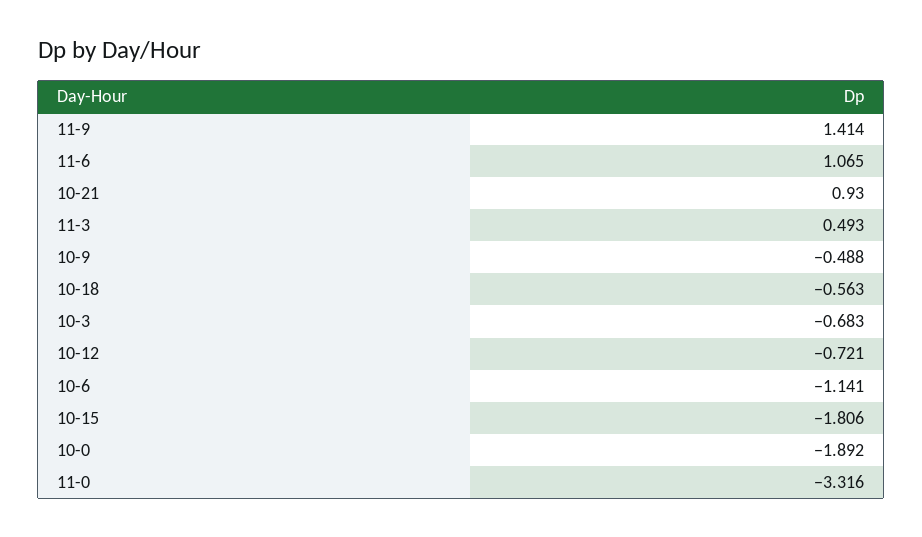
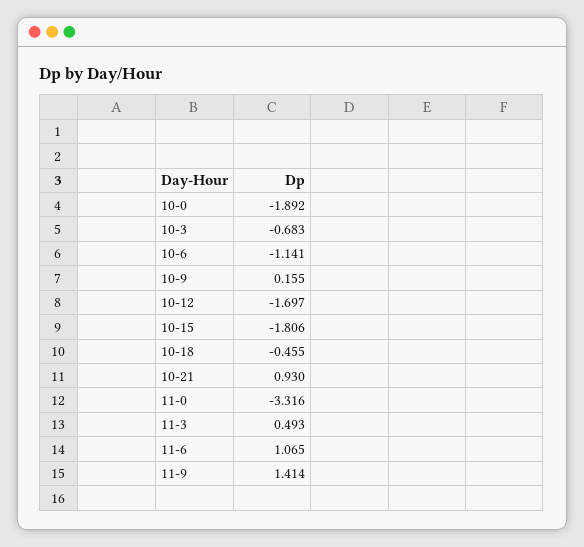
10-9: -0.488 -> 0.155
10-18: -0.563 -> -0.455
10-12: -0.721 -> -1.697

